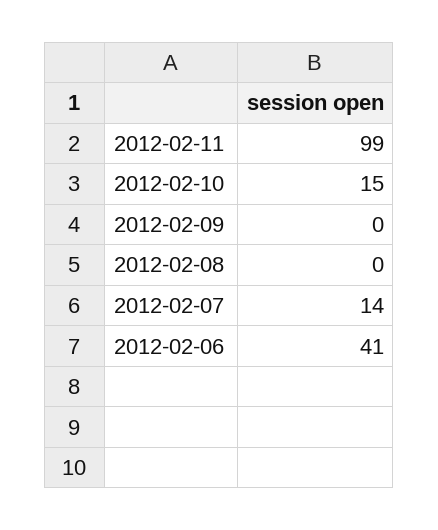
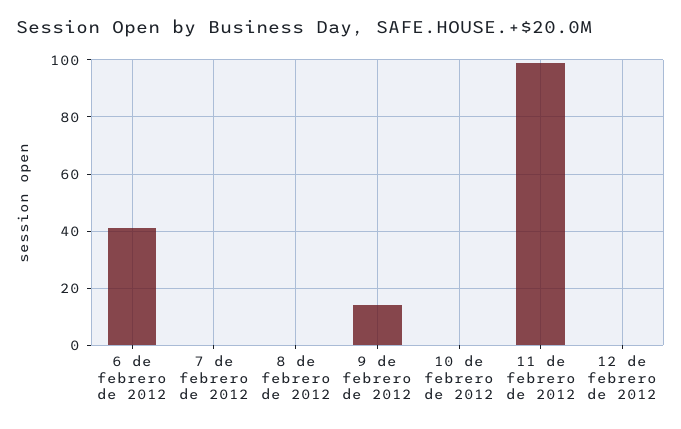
2012-02-10: 15 -> 0
2012-02-09: 0 -> 15
2012-02-07: 14 -> 0
12 de febrero de 2012: none -> 0

